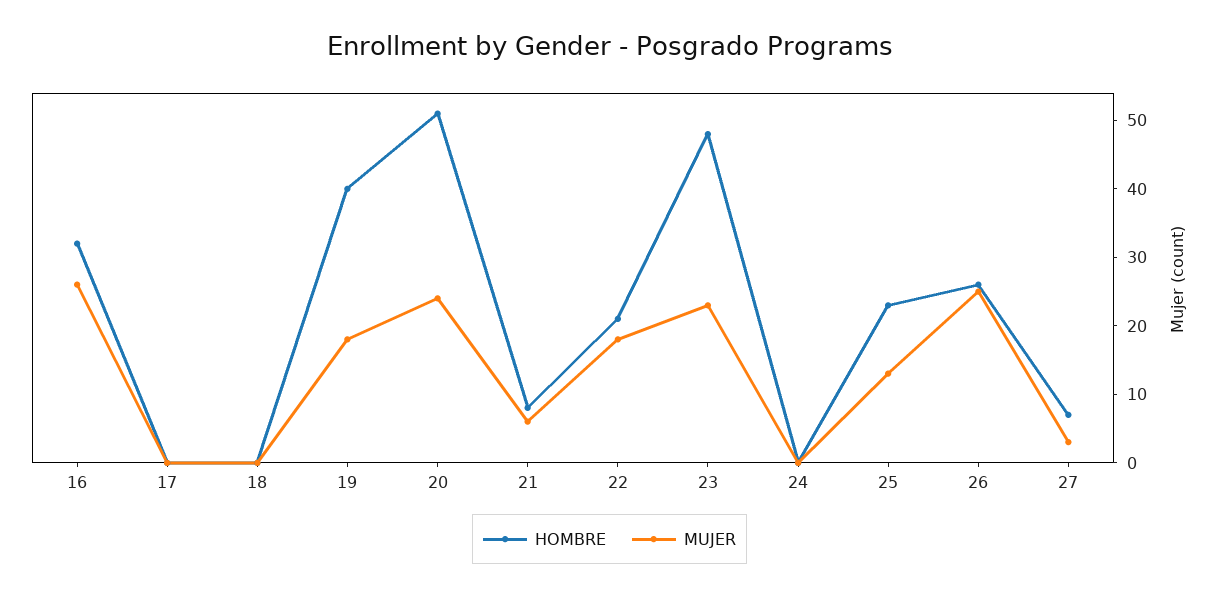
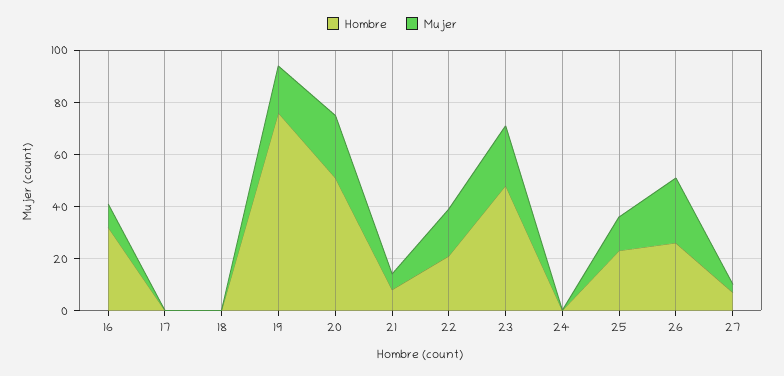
MUJER, 16: 25 -> 10
HOMBRE, 19: 40 -> 75

